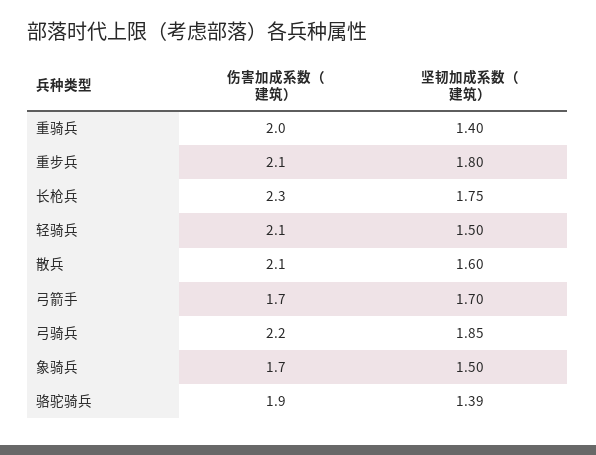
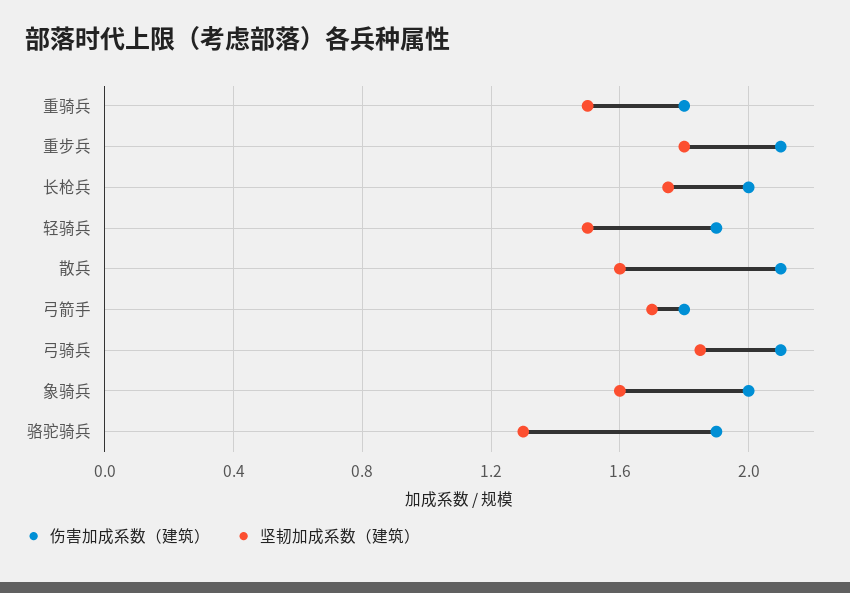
伤害加成系数（建筑）, 重骑兵: 2 -> 1.8
坚韧加成系数（建筑）, 重骑兵: 1.4 -> 1.5
伤害加成系数（建筑）, 长枪兵: 2.3 -> 2
伤害加成系数（建筑）, 轻骑兵: 2.1 -> 1.9
伤害加成系数（建筑）, 弓箭手: 1.7 -> 1.8
伤害加成系数（建筑）, 弓骑兵: 2.2 -> 2.1
伤害加成系数（建筑）, 象骑兵: 1.7 -> 2
坚韧加成系数（建筑）, 象骑兵: 1.5 -> 1.6
坚韧加成系数（建筑）, 骆驼骑兵: 1.39 -> 1.3

